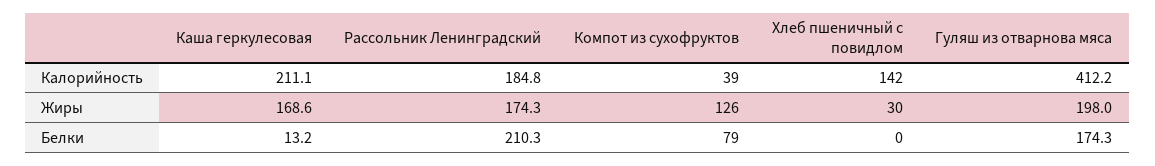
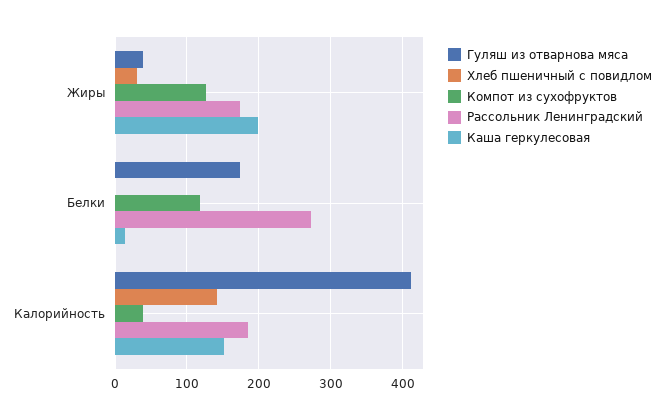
Каша геркулесовая, Калорийность: 211.1 -> 150
Каша геркулесовая, Жиры: 168.6 -> 200
Гуляш из отварнова мяса, Жиры: 198 -> 40
Рассольник Ленинградский, Белки: 210.3 -> 270
Компот из сухофруктов, Белки: 79 -> 120

